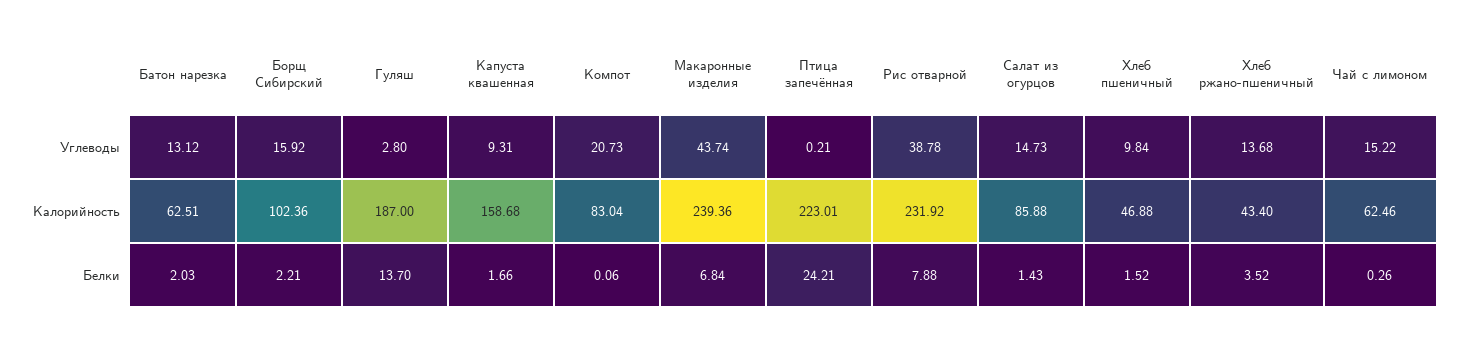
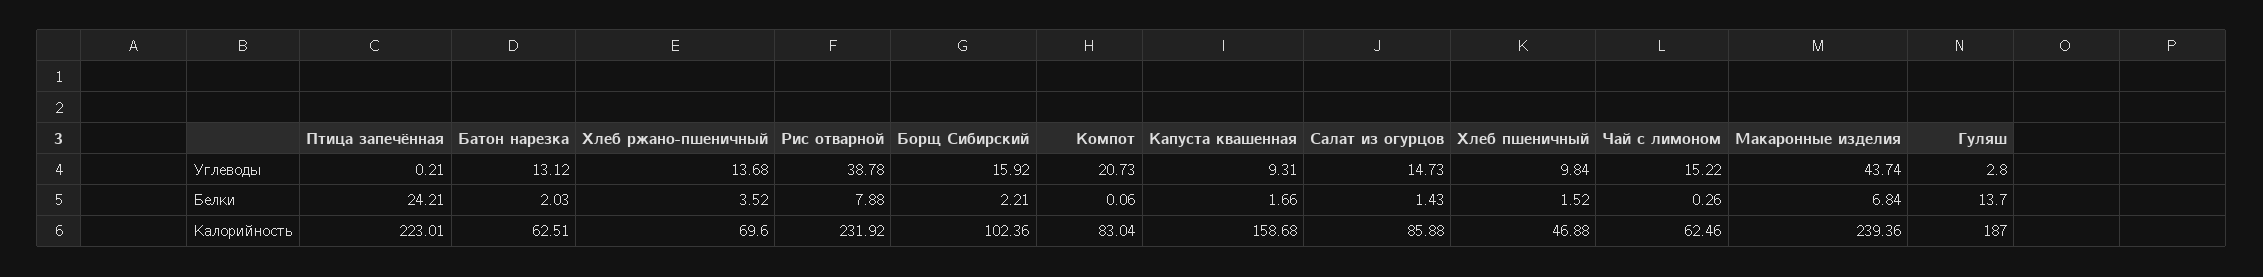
Хлеб ржано-пшеничный, Калорийность: 43.4 -> 69.6

